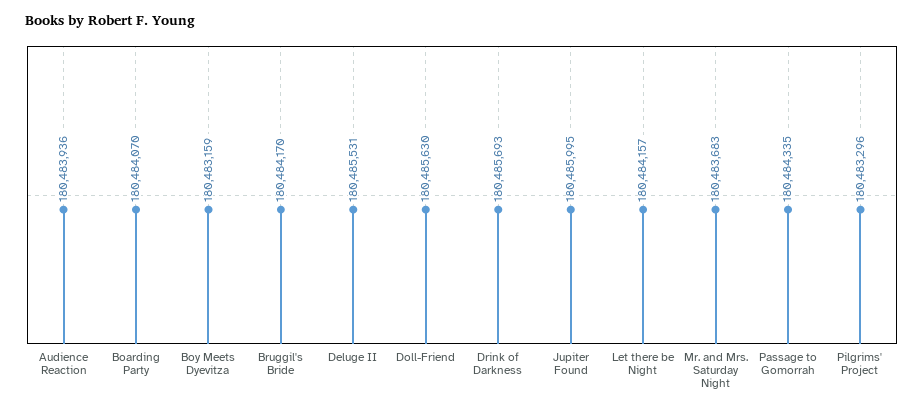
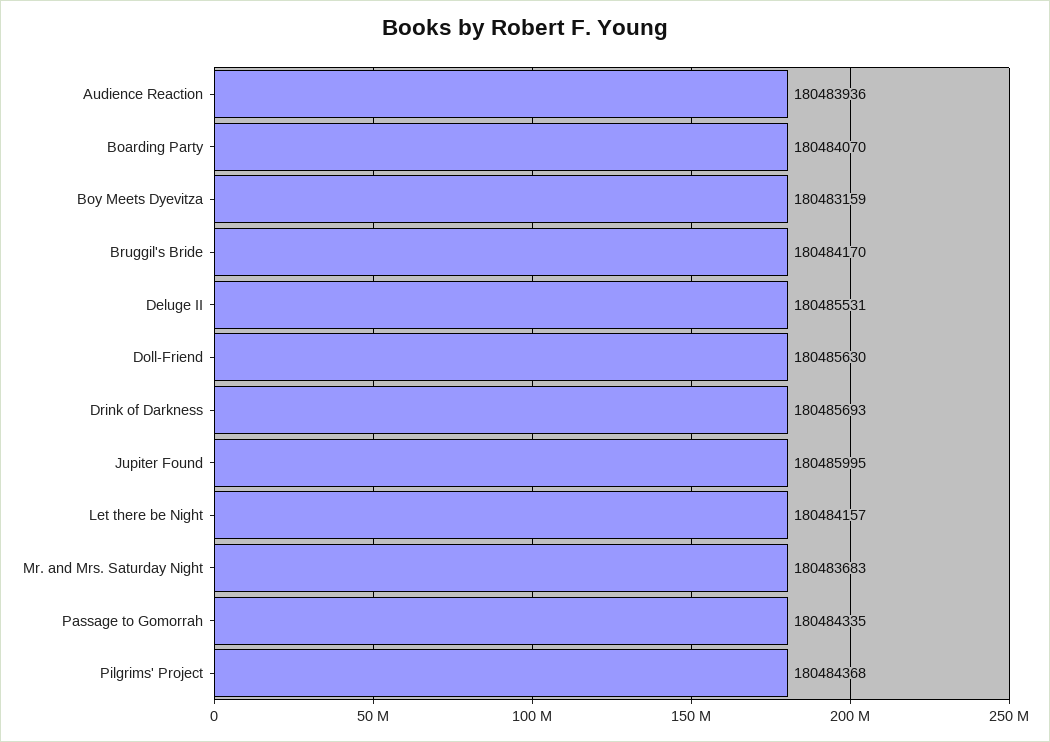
Pilgrims' Project: 180483296 -> 180484368

